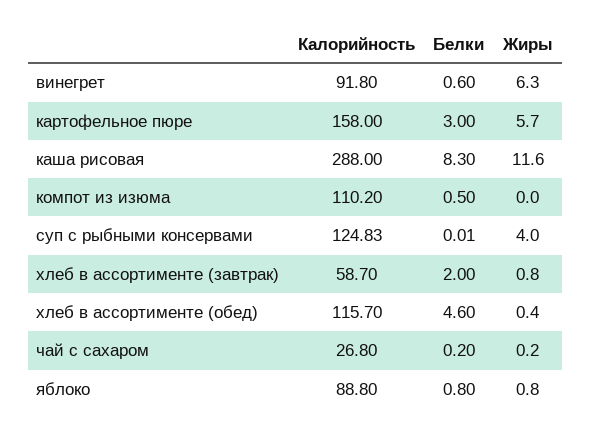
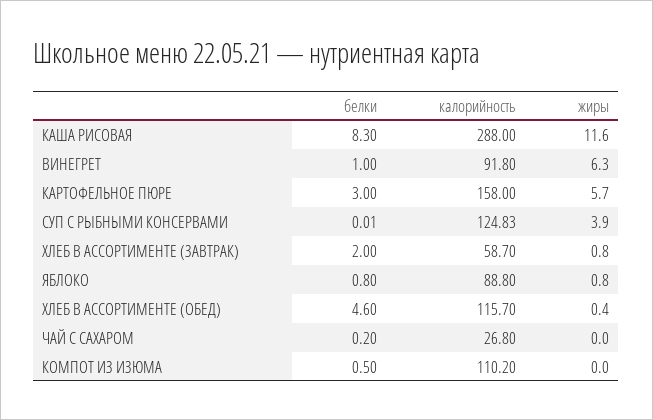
Белки, винегрет: 0.6 -> 1
Жиры, суп с рыбными консервами: 4 -> 3.9
Жиры, чай с сахаром: 0.2 -> 0

